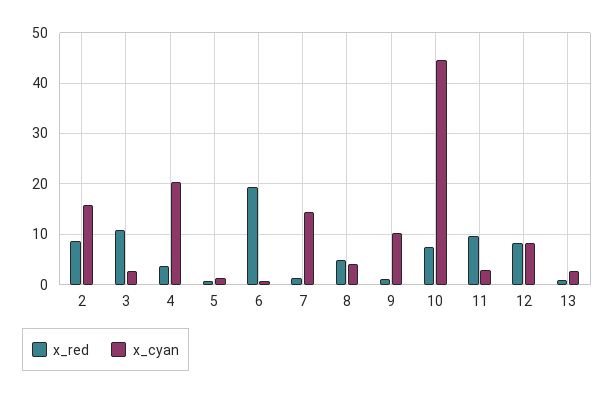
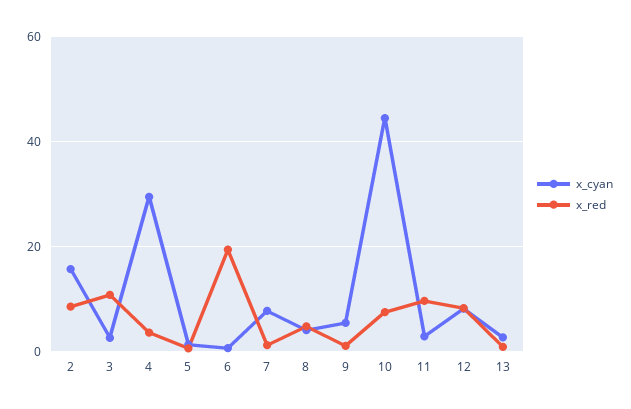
x_cyan, 4: 20 -> 30
x_cyan, 7: 14 -> 8
x_cyan, 9: 10 -> 6

